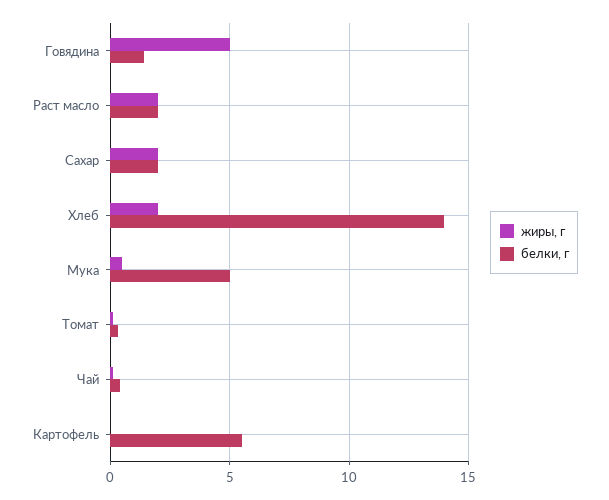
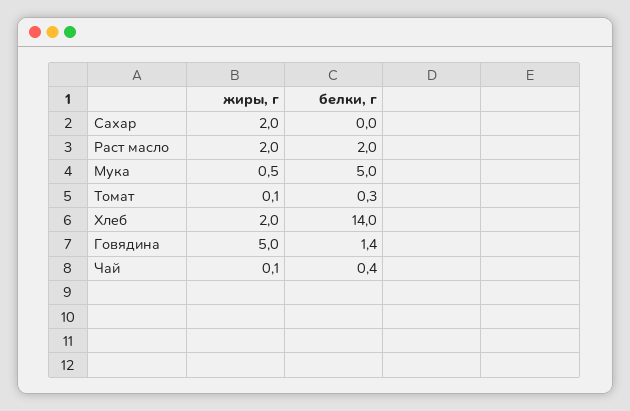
белки, г, Сахар: 2 -> 0
жиры, г, Картофель: 0 -> none
белки, г, Картофель: 5.5 -> none

